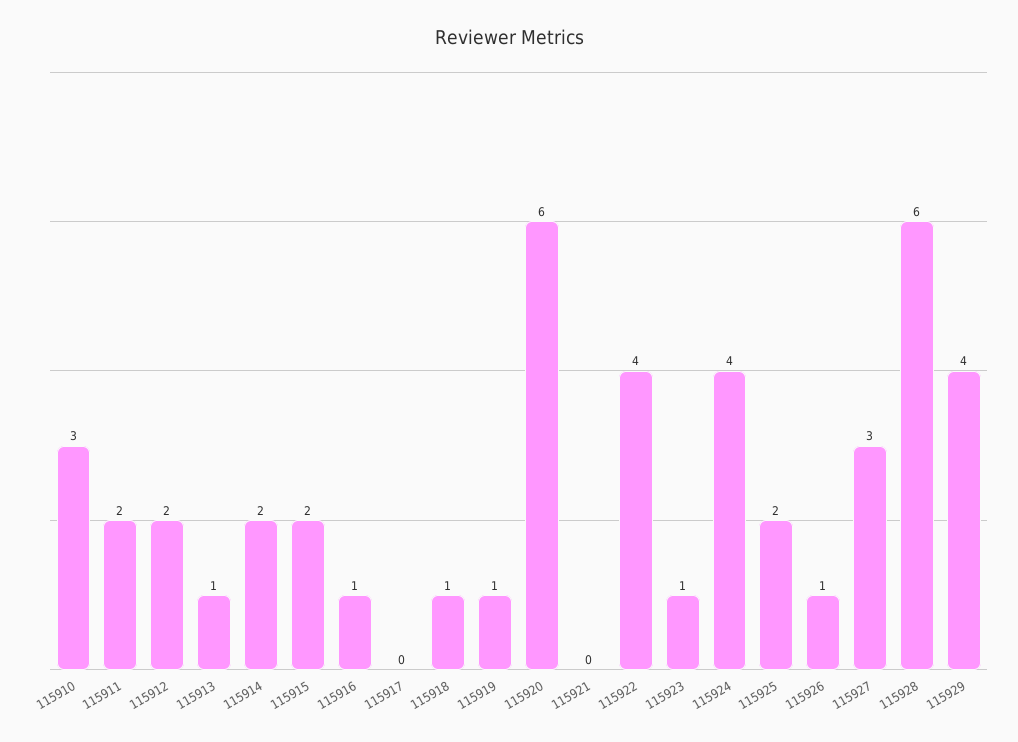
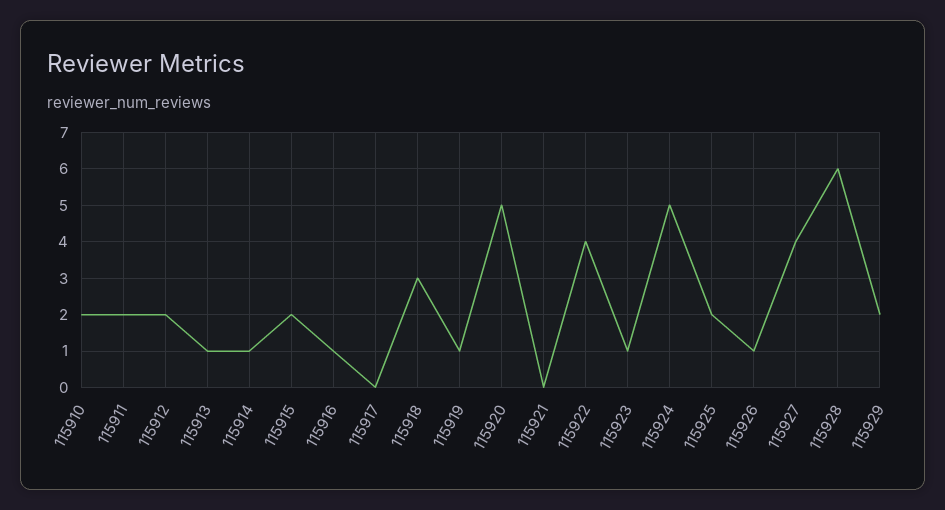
115910: 3 -> 2
115914: 2 -> 1
115918: 1 -> 3
115920: 6 -> 5
115924: 4 -> 5
115927: 3 -> 4
115929: 4 -> 2

